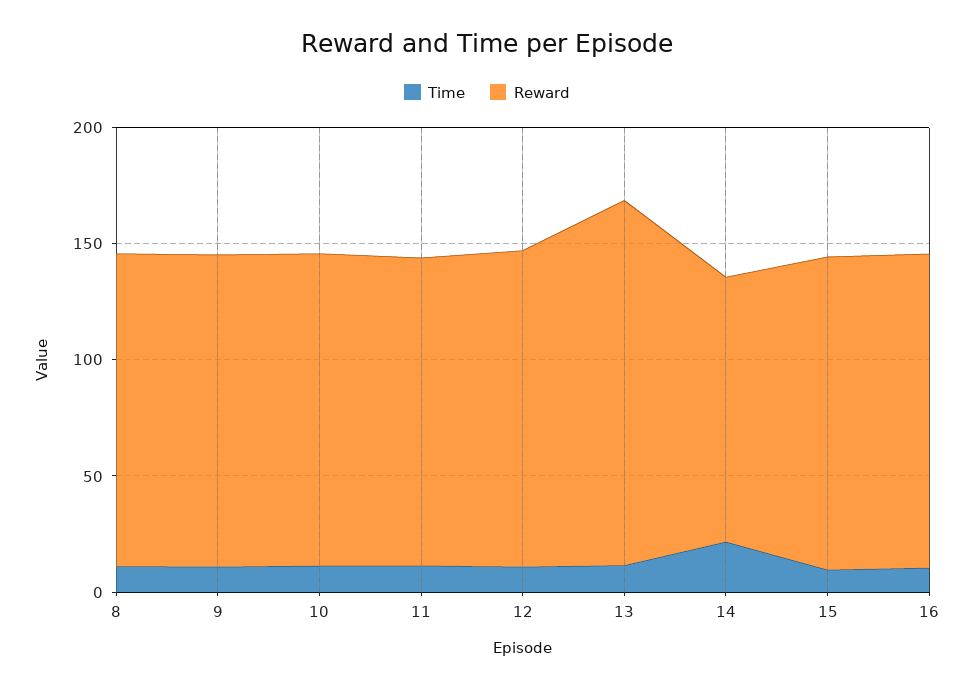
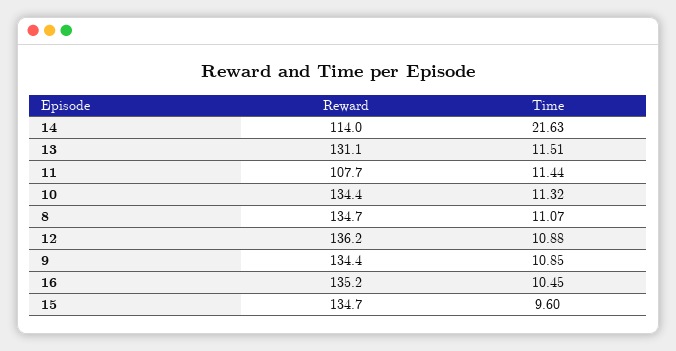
Reward, 11: 130 -> 107.7
Reward, 13: 160 -> 131.1

